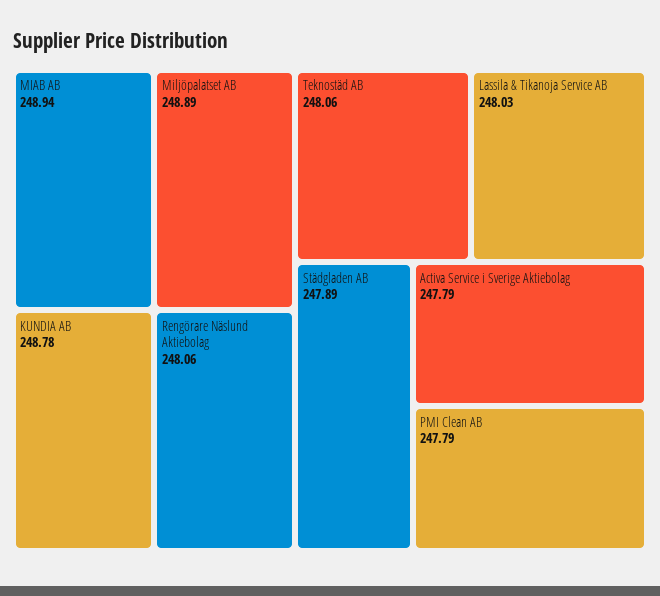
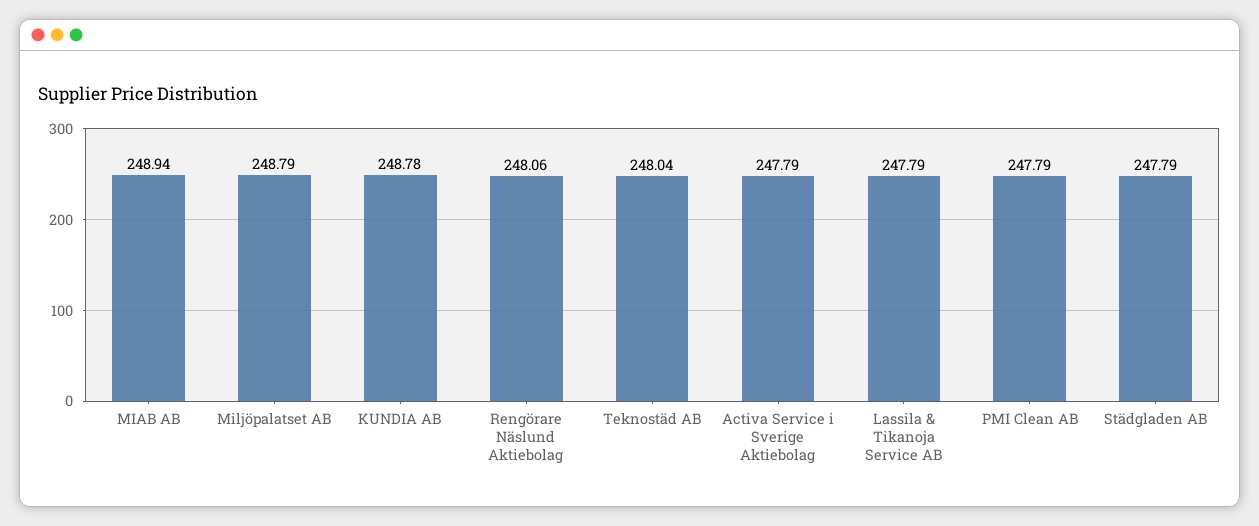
Miljöpalatset AB: 248.89 -> 248.79
Teknostäd AB: 248.06 -> 248.04
Lassila & Tikanoja Service AB: 248.03 -> 247.79
Städgladen AB: 247.89 -> 247.79

